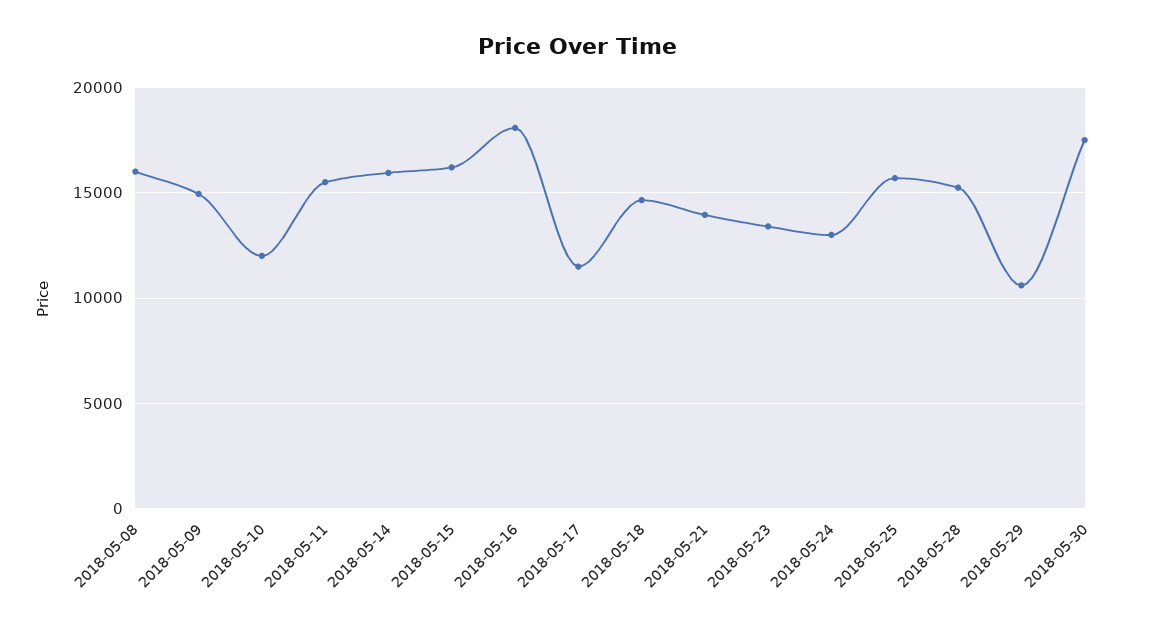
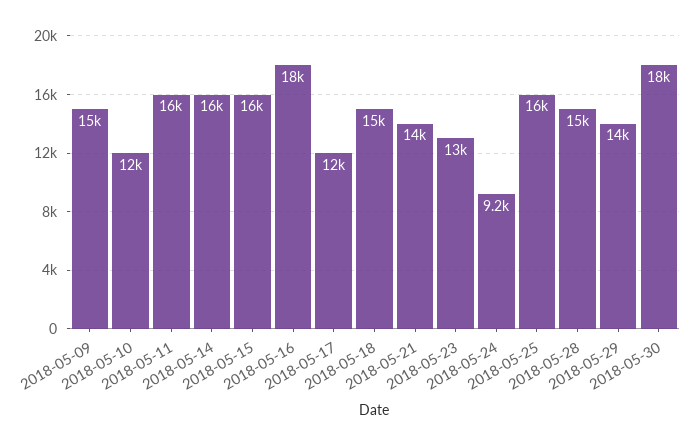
2018-05-08: 16000 -> none
2018-05-24: 13000 -> 9200
2018-05-29: 10500 -> 14000

